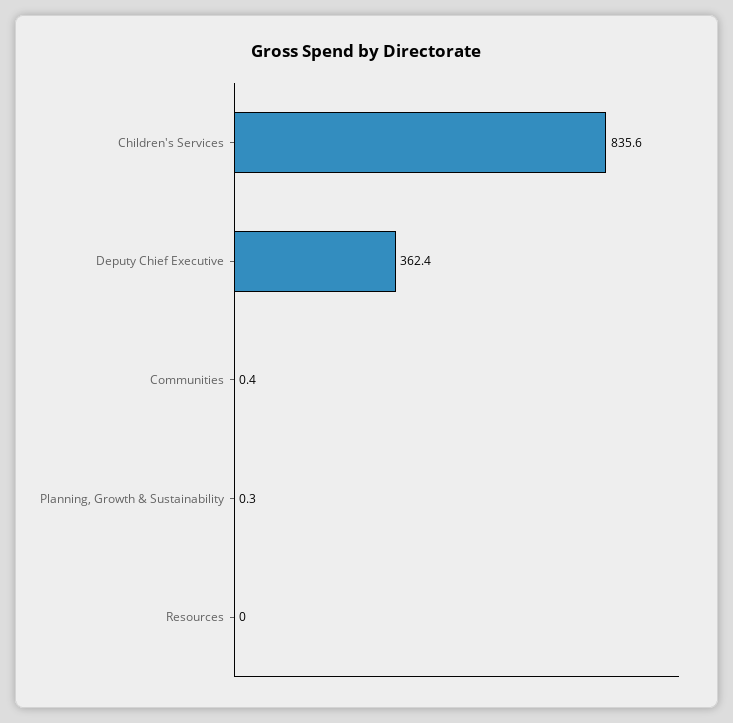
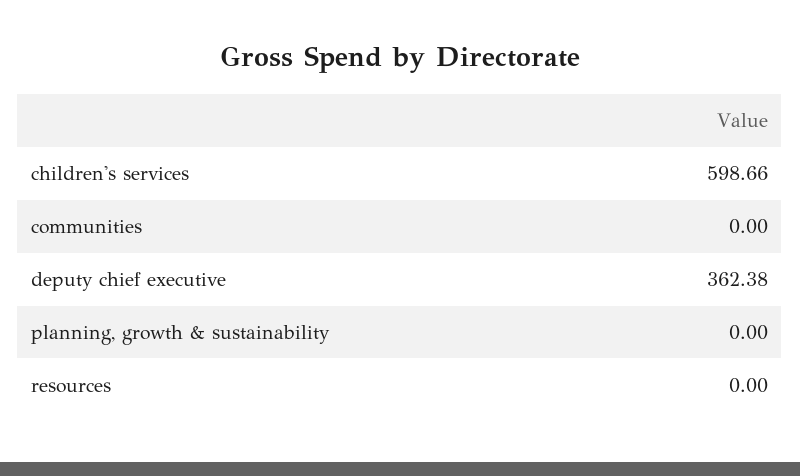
Children's Services: 835.6 -> 598.66
Communities: 0.4 -> 0
Planning, Growth & Sustainability: 0.3 -> 0

